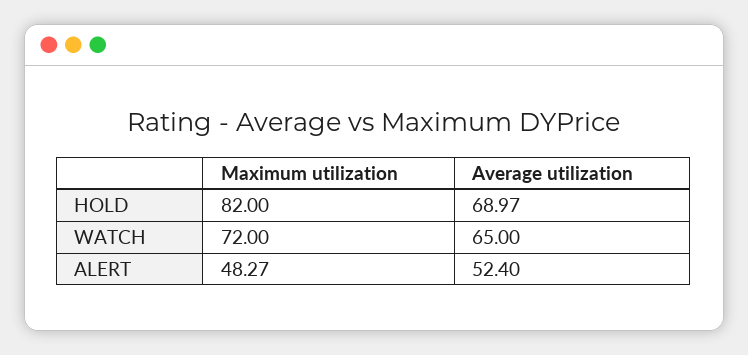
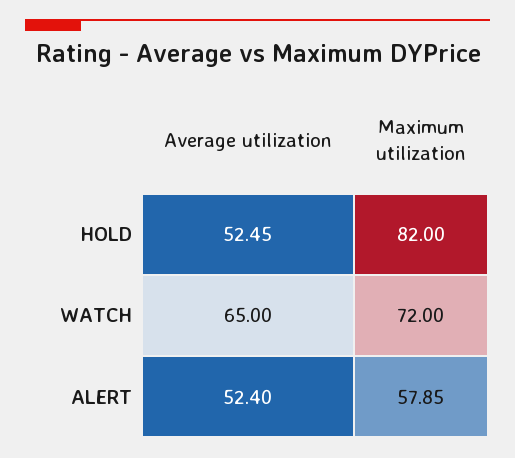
Average utilization, HOLD: 68.97 -> 52.45
Maximum utilization, ALERT: 48.27 -> 57.85

